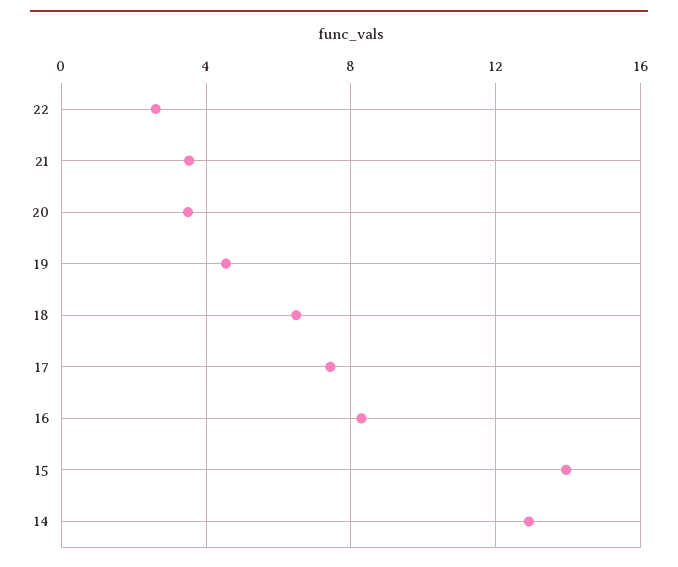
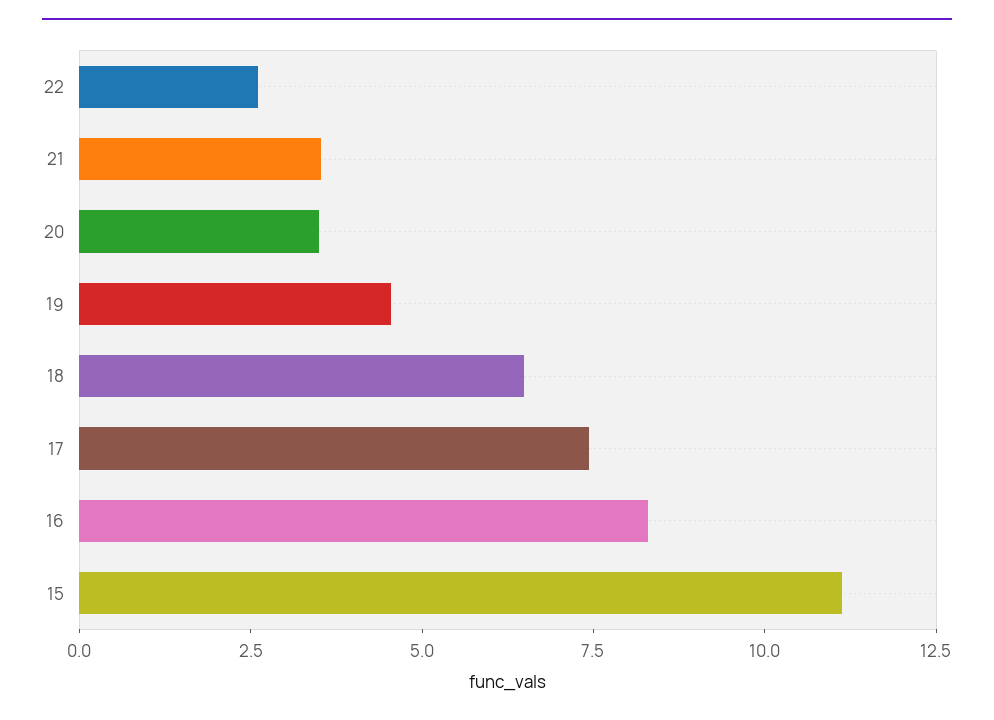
15: 14 -> 11
14: 13 -> none

